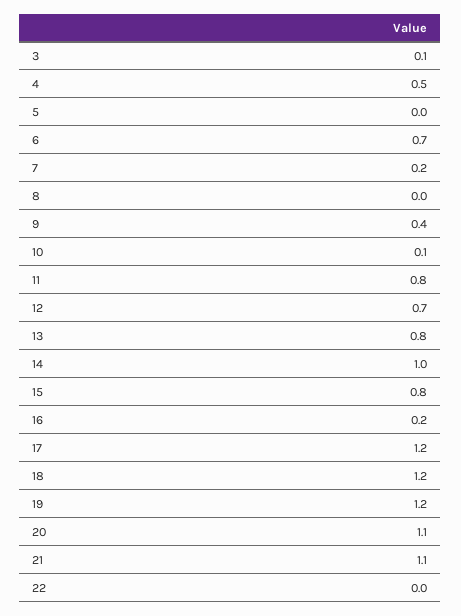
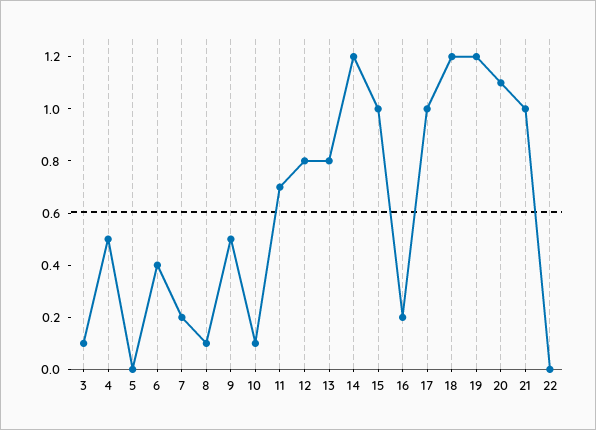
6: 0.7 -> 0.4
8: 0 -> 0.1
9: 0.4 -> 0.5
11: 0.8 -> 0.7
12: 0.7 -> 0.8
14: 1 -> 1.2
15: 0.8 -> 1
17: 1.2 -> 1
21: 1.1 -> 1

